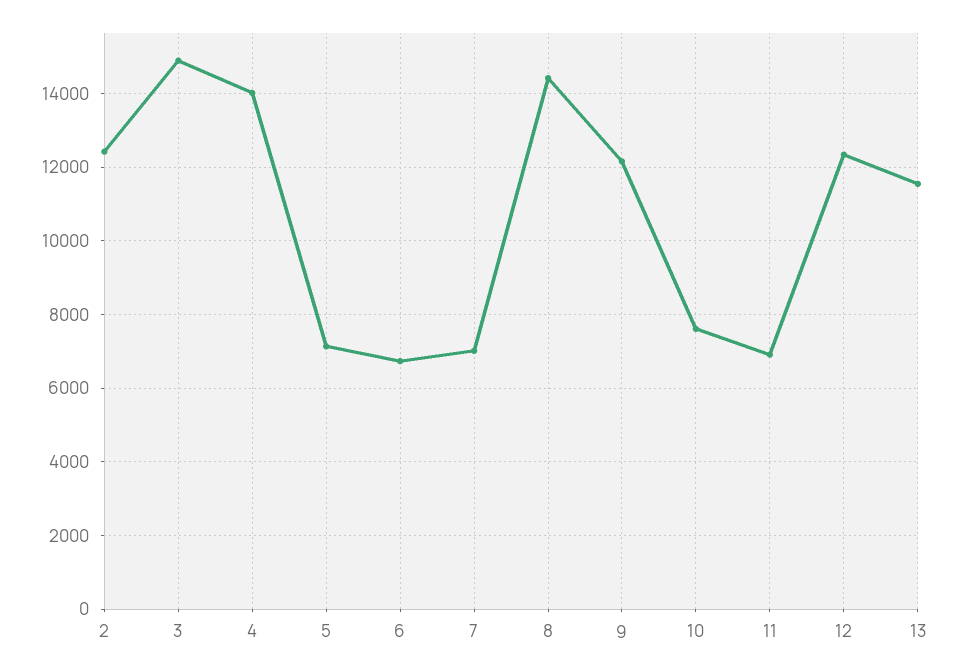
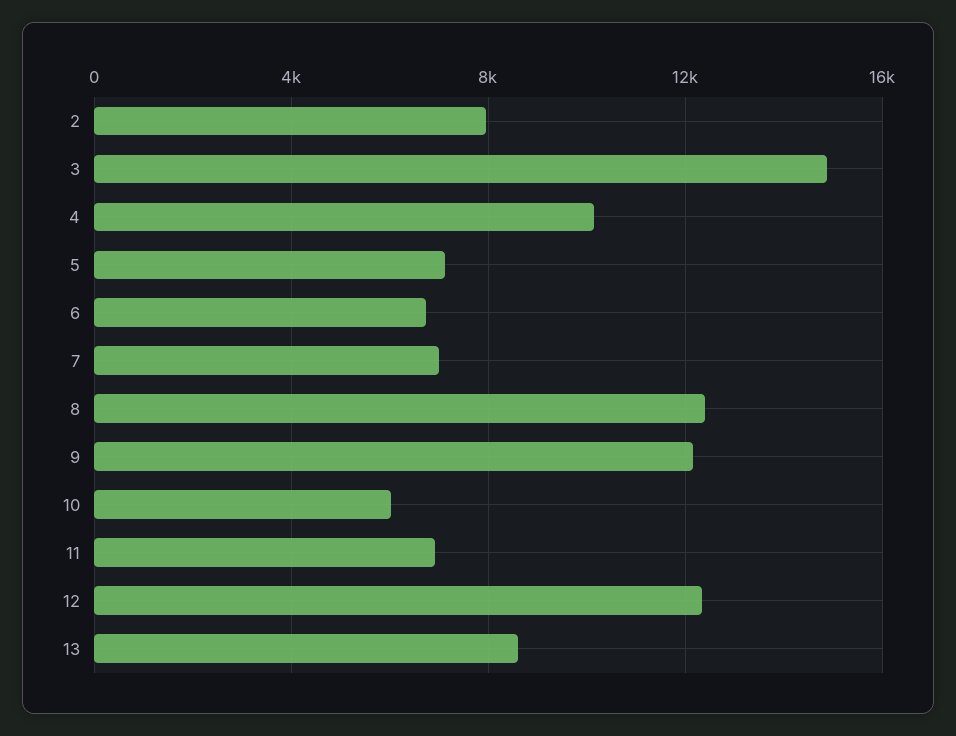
2: 12400 -> 8000
4: 14000 -> 10000
8: 14400 -> 12500
10: 7600 -> 6000
13: 11600 -> 8500

